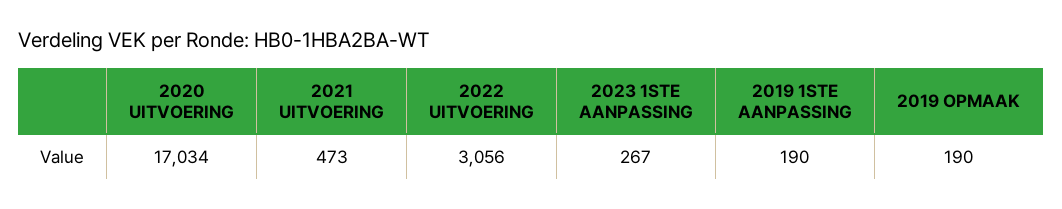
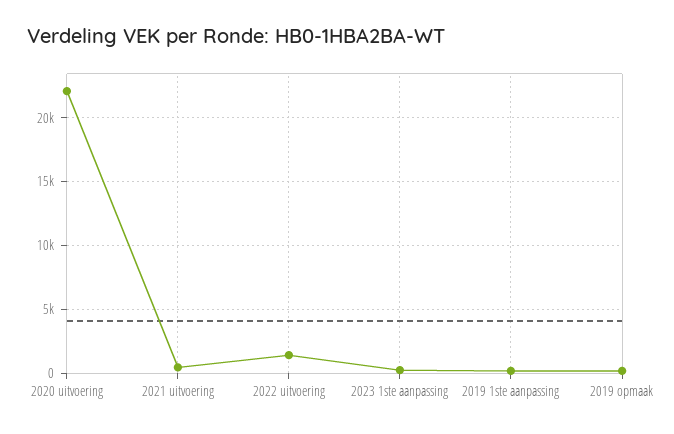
2020 UITVOERING: 17034 -> 22000
2022 UITVOERING: 3056 -> 1500

